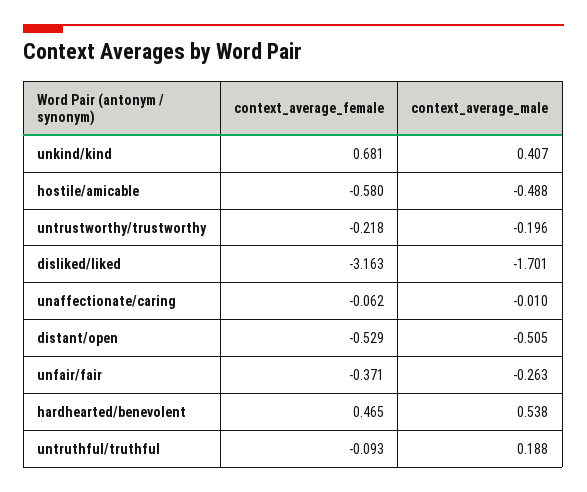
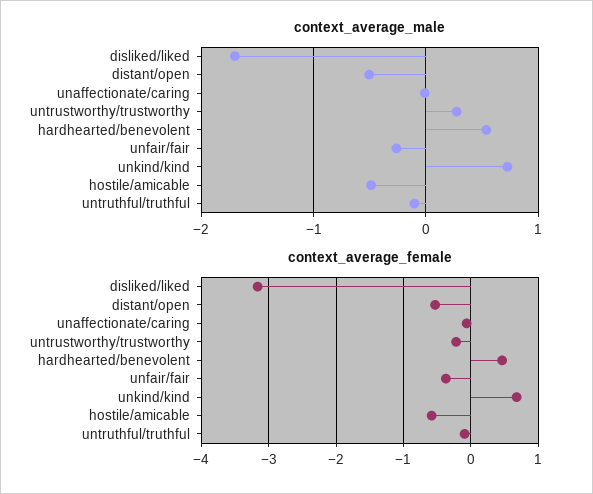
context_average_male, unkind/kind: 0.407 -> 0.7
context_average_male, untrustworthy/trustworthy: -0.196 -> 0.3
context_average_male, untruthful/truthful: 0.188 -> -0.1

